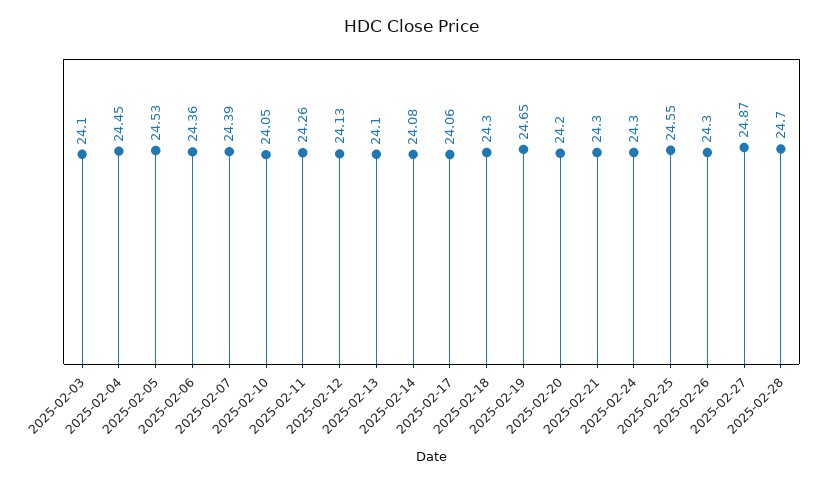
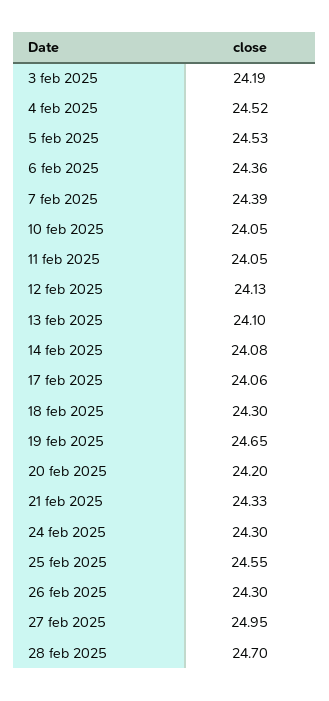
2025-02-03: 24.1 -> 24.19
2025-02-04: 24.45 -> 24.52
2025-02-11: 24.26 -> 24.05
2025-02-21: 24.3 -> 24.33
2025-02-27: 24.87 -> 24.95

